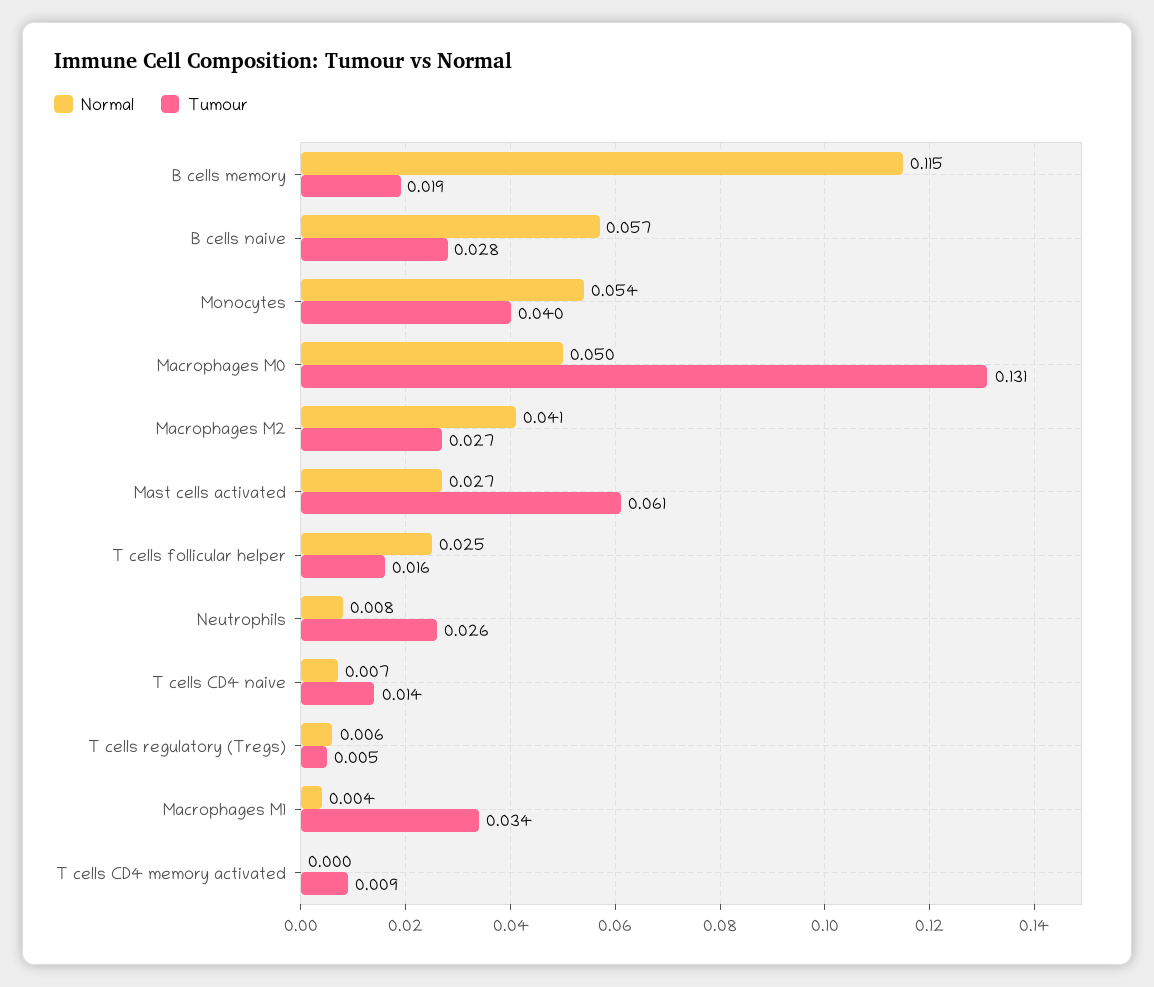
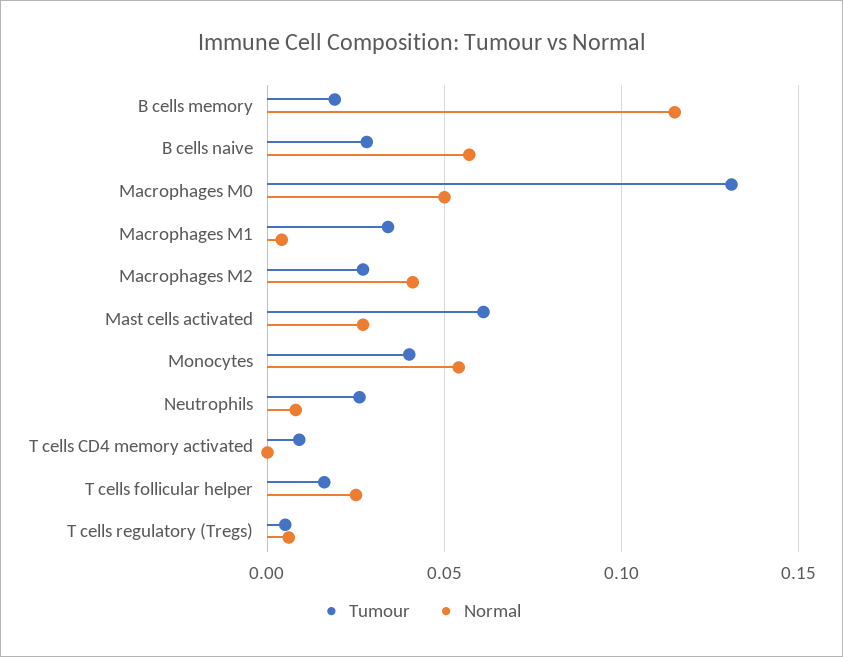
Normal, T cells CD4 naive: 0.007 -> none
Tumour, T cells CD4 naive: 0.014 -> none

